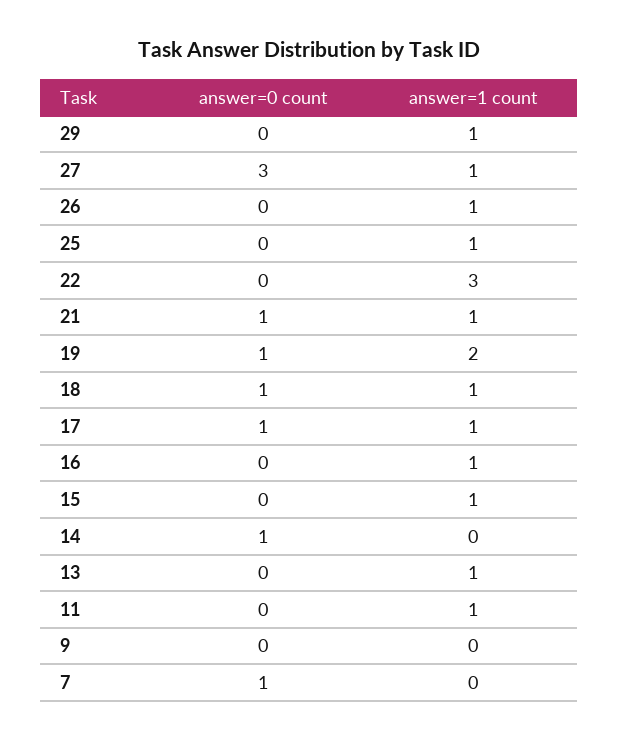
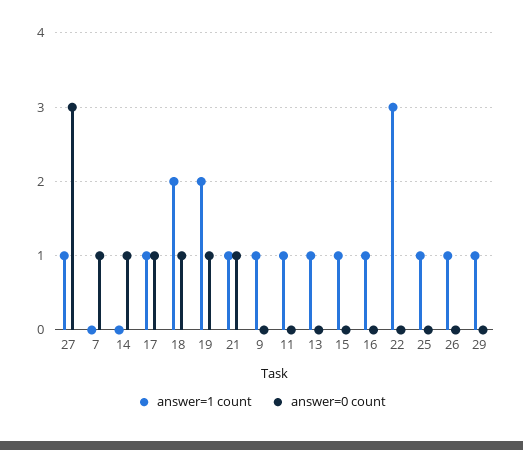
answer=1 count, 18: 1 -> 2
answer=1 count, 9: 0 -> 1

